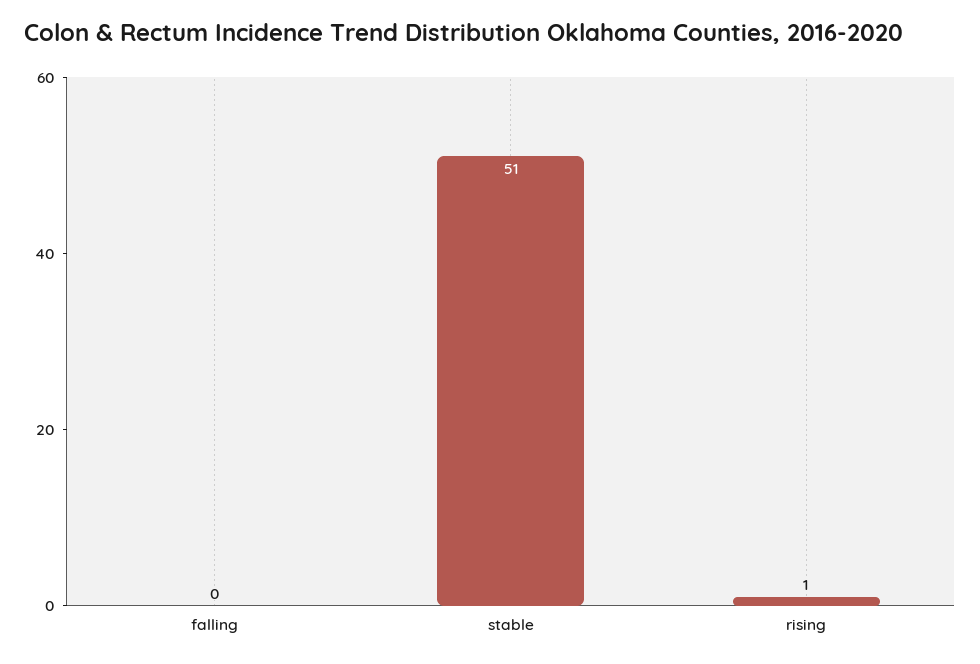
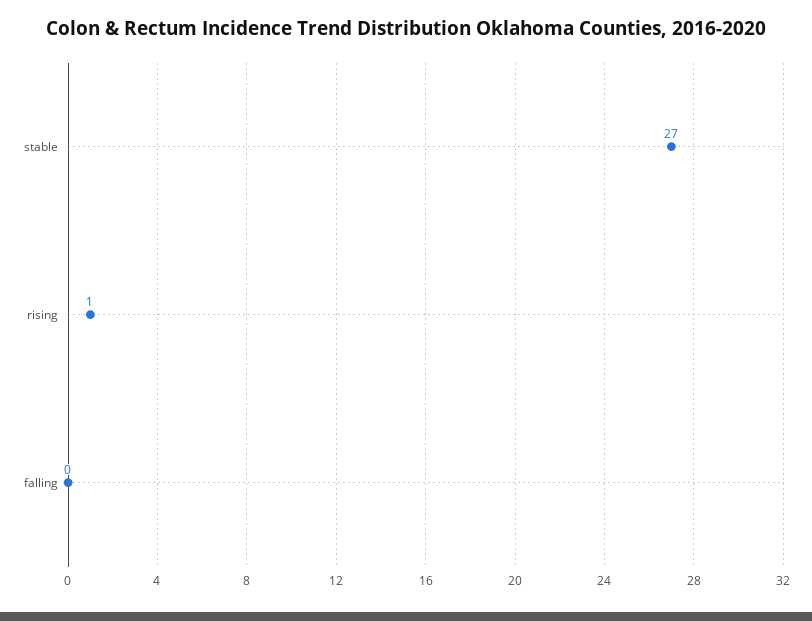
stable: 51 -> 27

